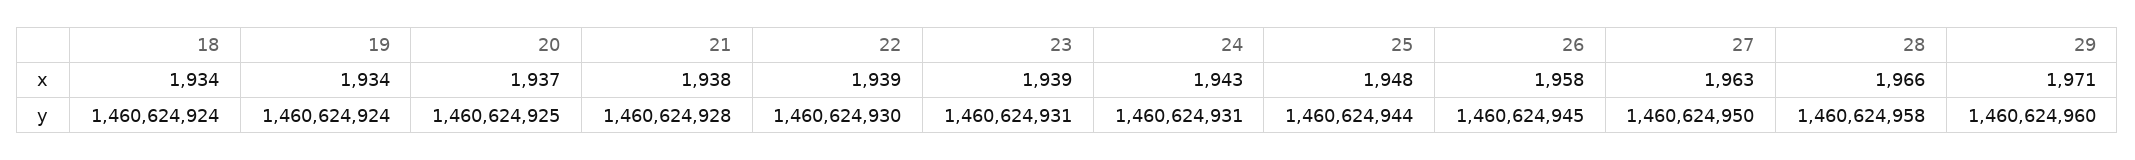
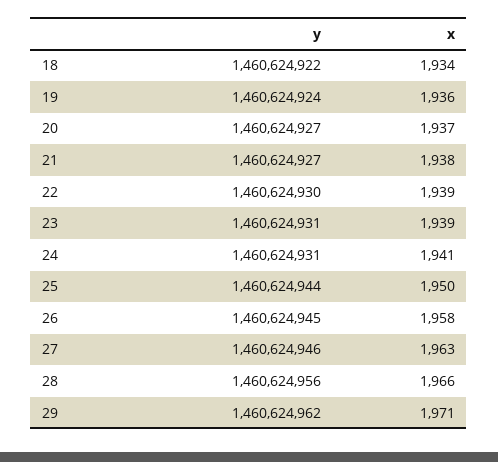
19, x: 1934 -> 1936
24, x: 1943 -> 1941
25, x: 1948 -> 1950
18, y: 1460624924 -> 1460624922
20, y: 1460624925 -> 1460624927
21, y: 1460624928 -> 1460624927
27, y: 1460624950 -> 1460624946
28, y: 1460624958 -> 1460624956
29, y: 1460624960 -> 1460624962

